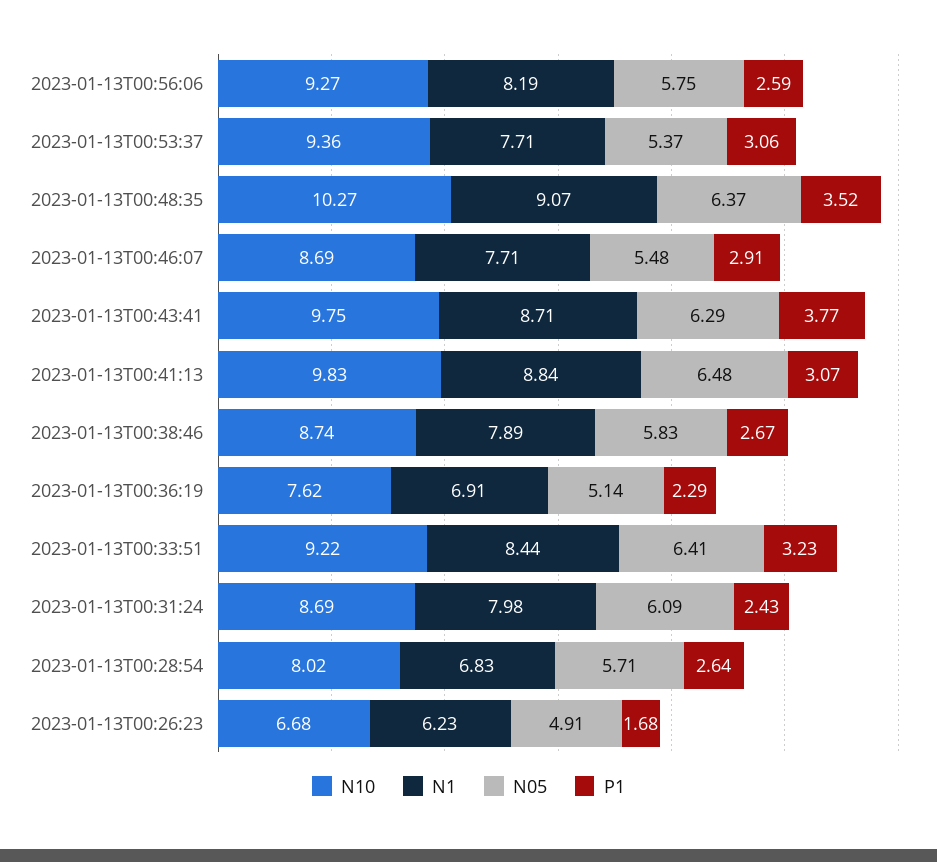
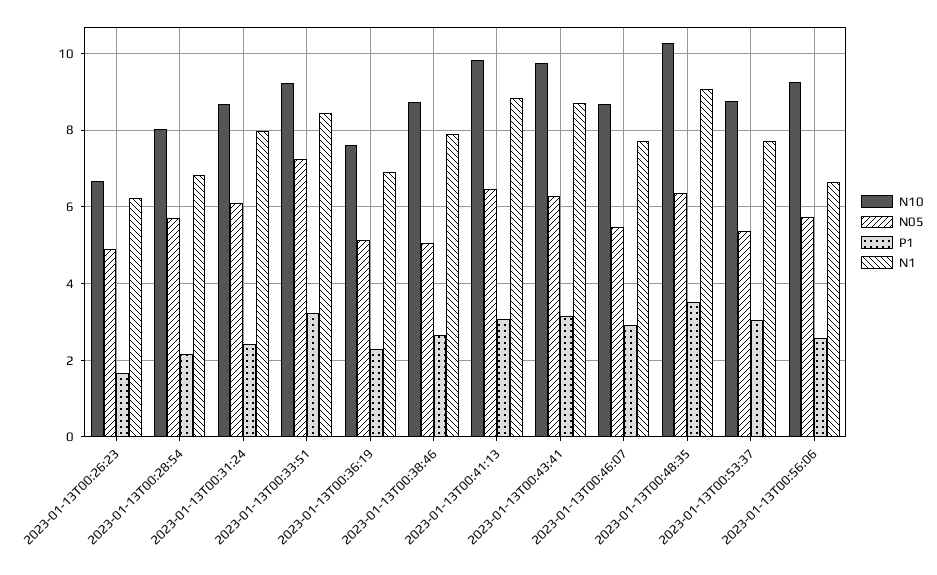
N1, 2023-01-13T00:56:06: 8.19 -> 6.6
N10, 2023-01-13T00:53:37: 9.36 -> 8.8
P1, 2023-01-13T00:43:41: 3.77 -> 3.2
N05, 2023-01-13T00:38:46: 5.83 -> 5
N05, 2023-01-13T00:33:51: 6.41 -> 7.2
P1, 2023-01-13T00:28:54: 2.64 -> 2.2

